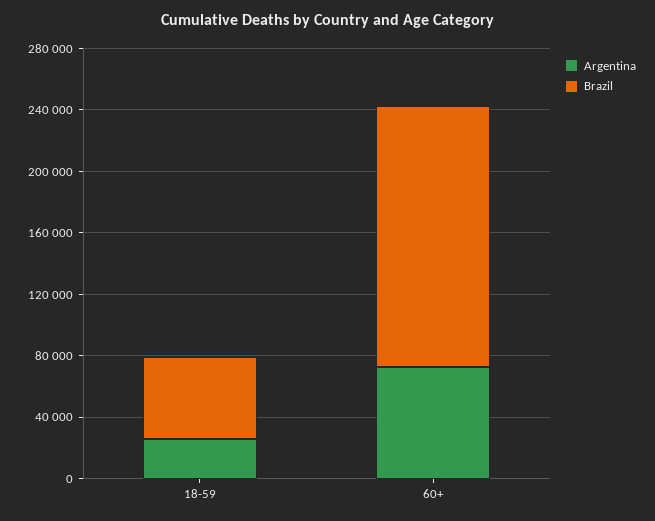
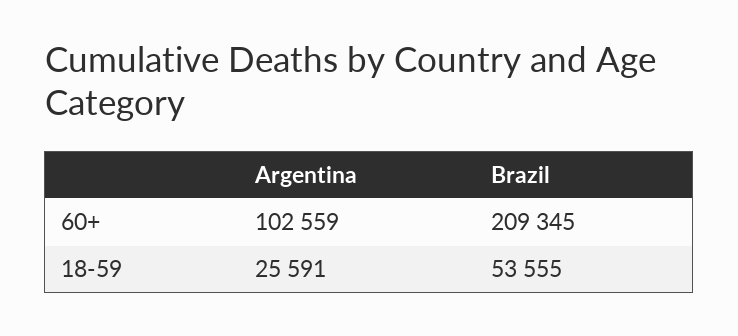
Argentina, 60+: 70000 -> 102559
Brazil, 60+: 170000 -> 209345

